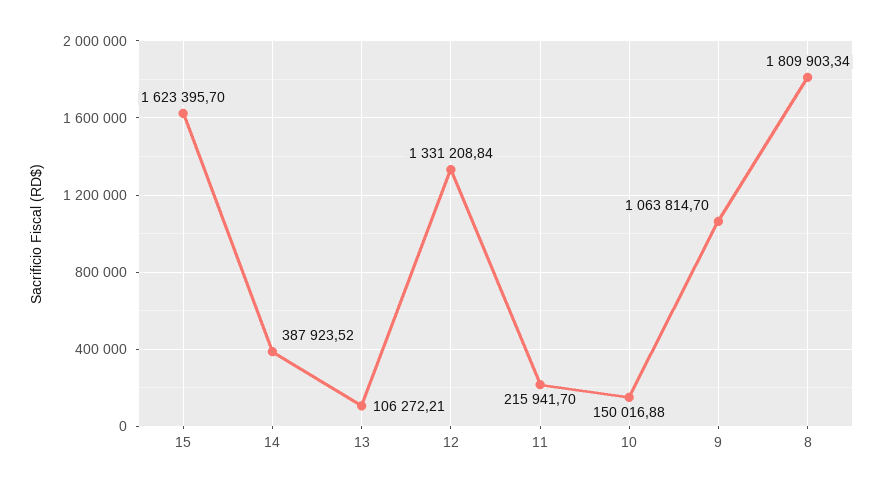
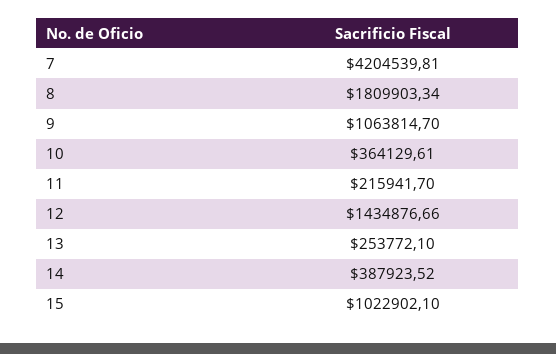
15: 1623395.7 -> 1022902.1
13: 106272.21 -> 253772.1
12: 1331208.84 -> 1434876.66
10: 150016.88 -> 364129.61
7: none -> 4204539.81

